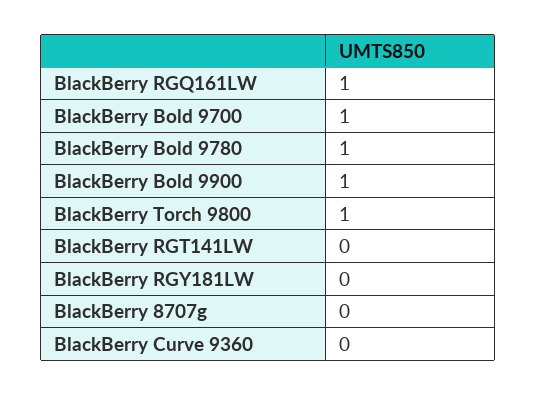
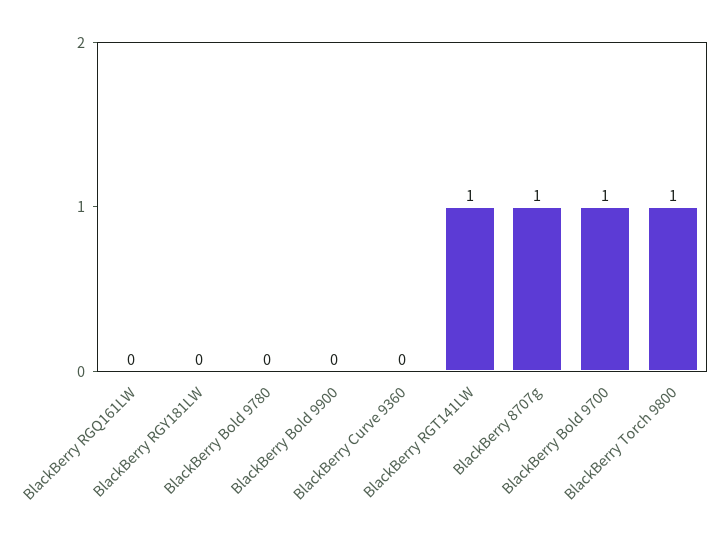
BlackBerry RGQ161LW: 1 -> 0
BlackBerry Bold 9780: 1 -> 0
BlackBerry Bold 9900: 1 -> 0
BlackBerry RGT141LW: 0 -> 1
BlackBerry 8707g: 0 -> 1

